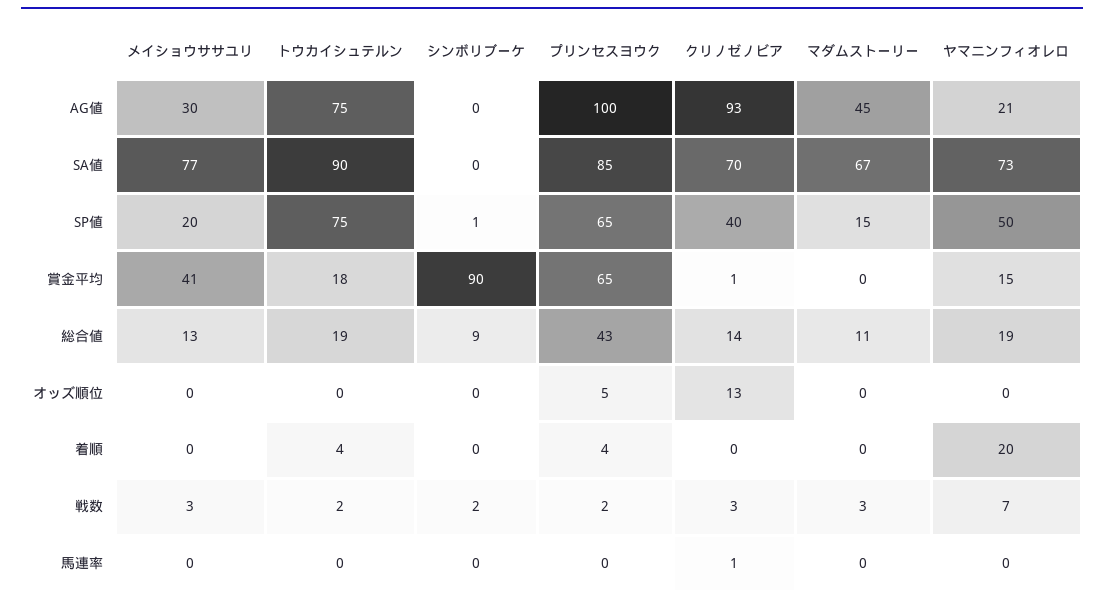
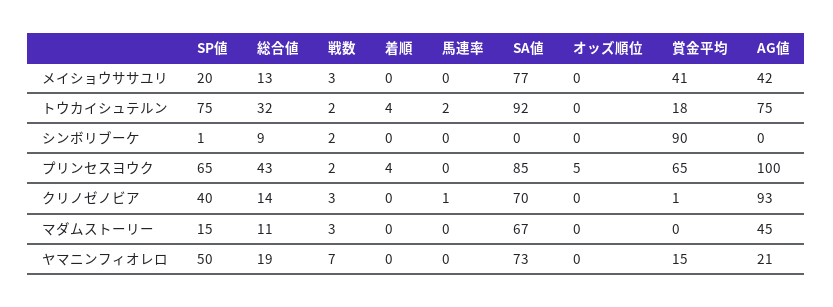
メイショウササユリ, AG値: 30 -> 42
トウカイシュテルン, SA値: 90 -> 92
トウカイシュテルン, 総合値: 19 -> 32
クリノゼノビア, オッズ順位: 13 -> 0
ヤマニンフィオレロ, 着順: 20 -> 0
トウカイシュテルン, 馬連率: 0 -> 2

